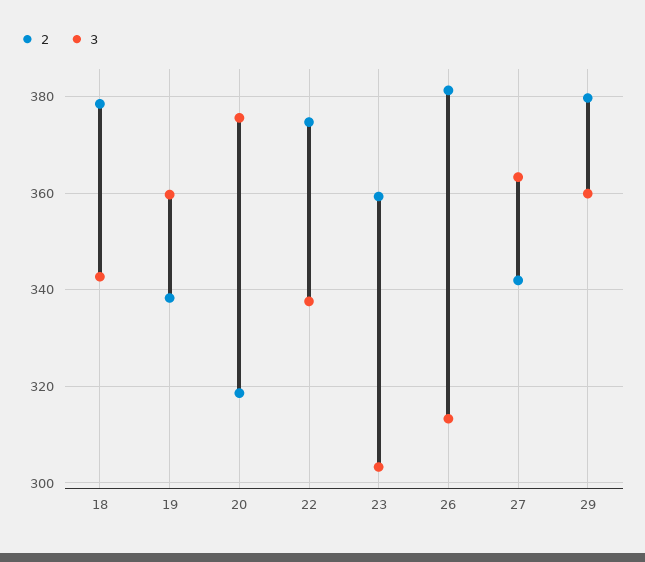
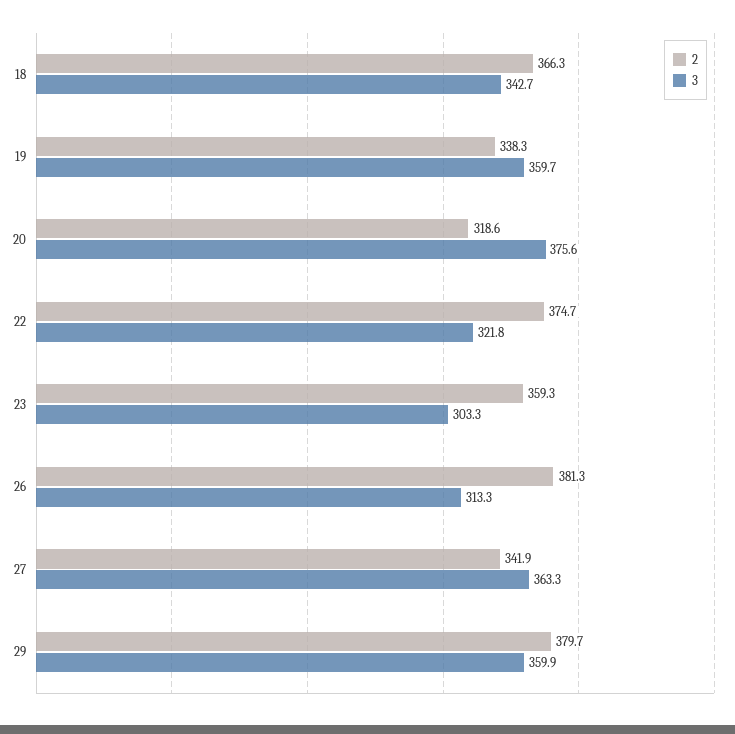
2, 18: 378 -> 366.3
3, 22: 338 -> 321.8

